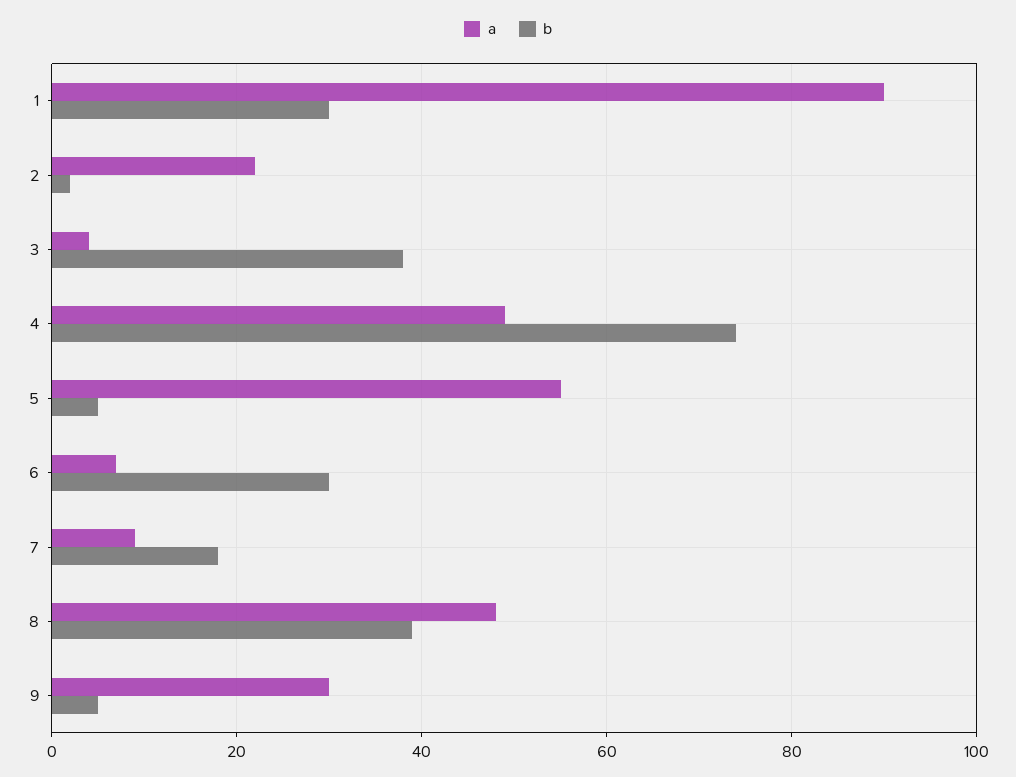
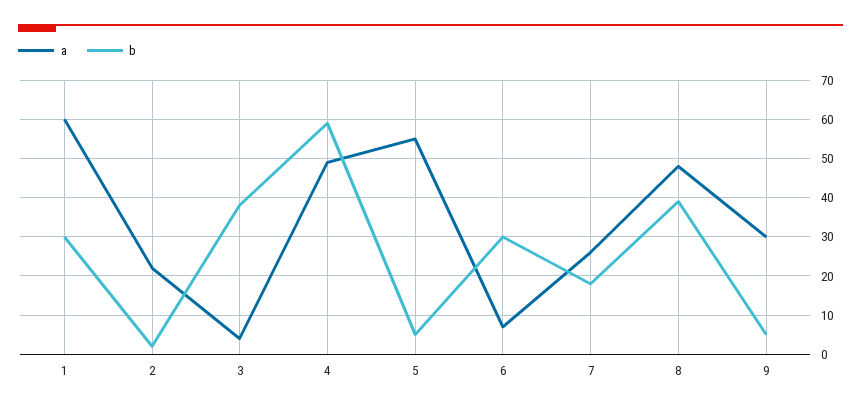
a, 1: 90 -> 60
b, 4: 75 -> 60
a, 7: 10 -> 25

